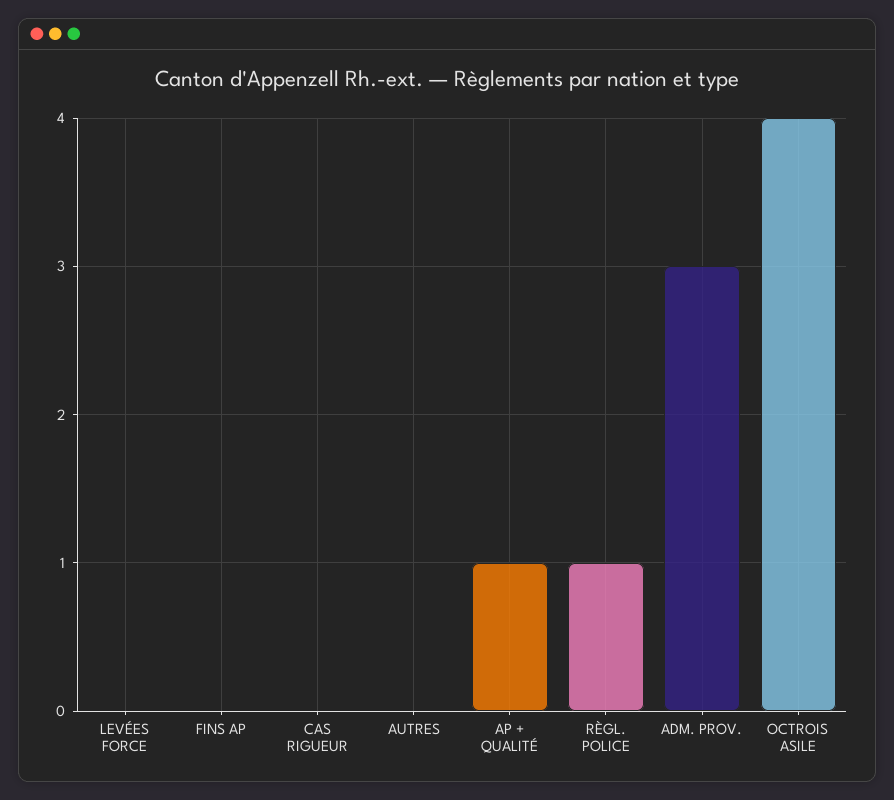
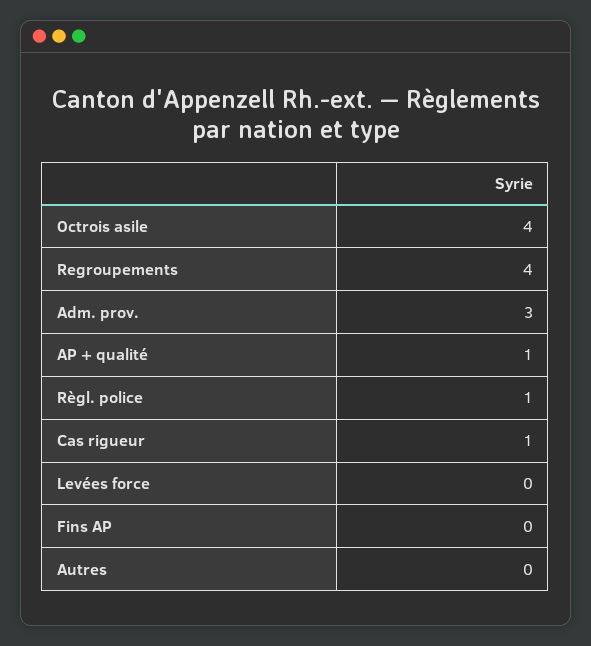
CAS RIGUEUR: 0 -> 1
Regroupements: none -> 4

